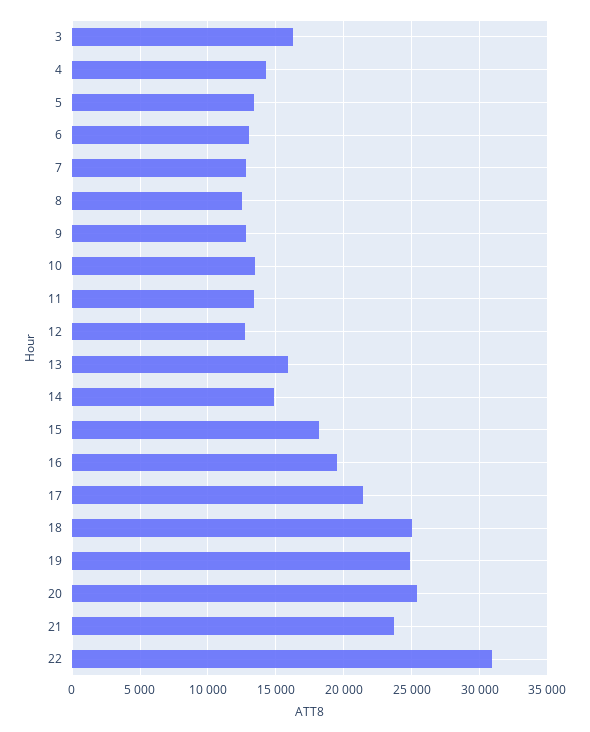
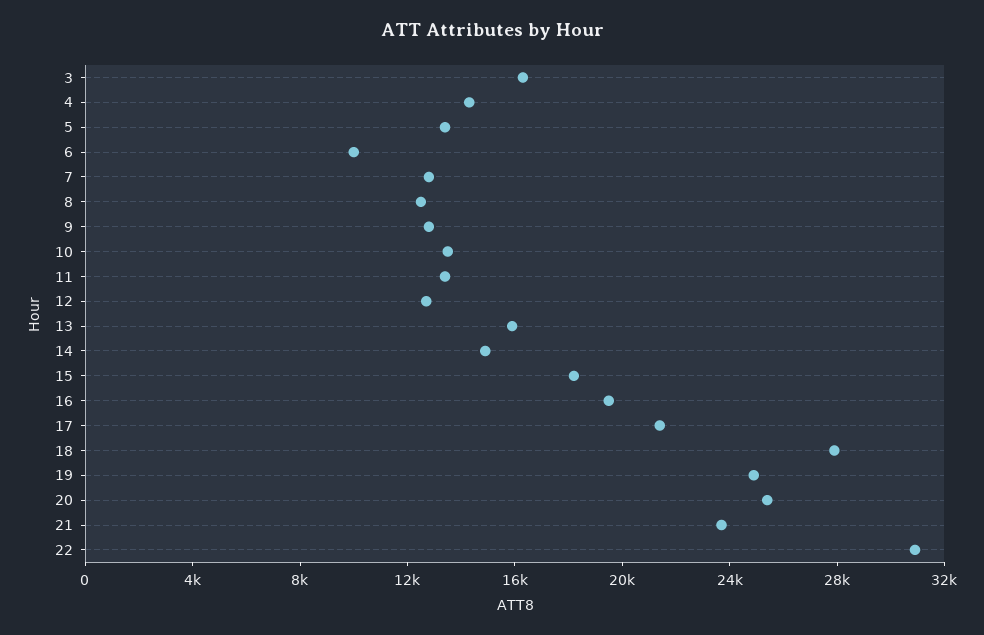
6: 13000 -> 10000
18: 25000 -> 28000

